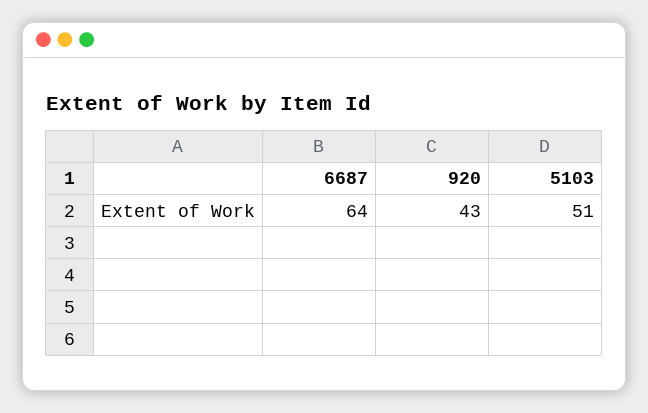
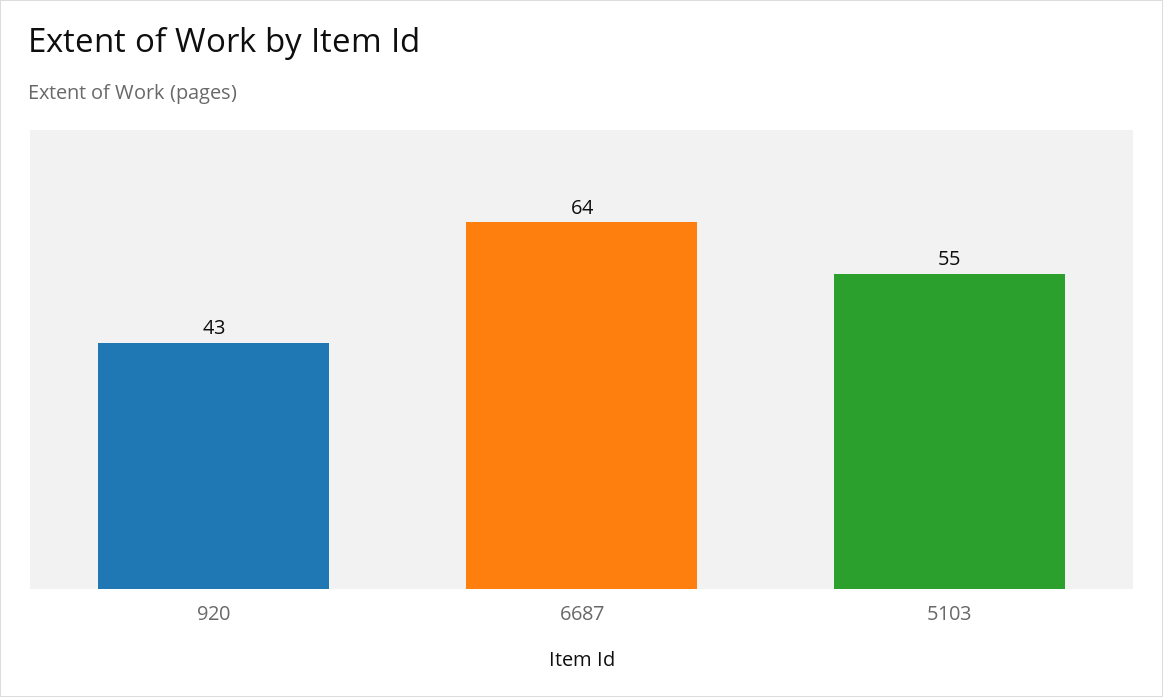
5103: 51 -> 55

